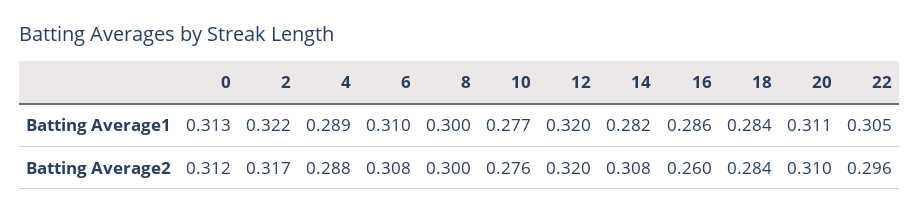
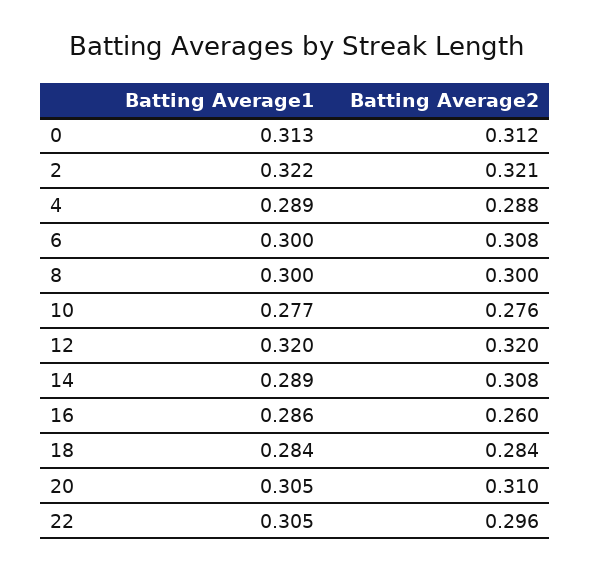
6, Batting Average1: 0.31 -> 0.3
14, Batting Average1: 0.282 -> 0.289
20, Batting Average1: 0.311 -> 0.305
2, Batting Average2: 0.317 -> 0.321

